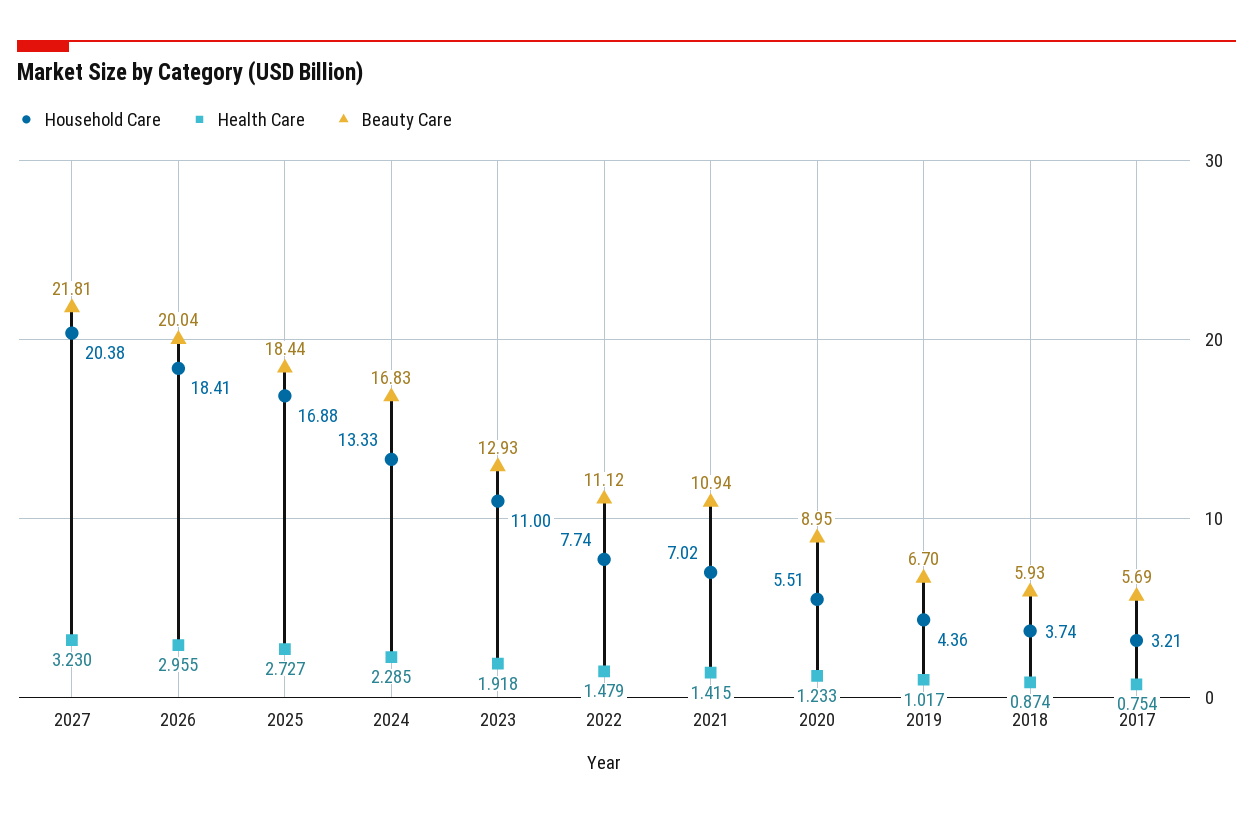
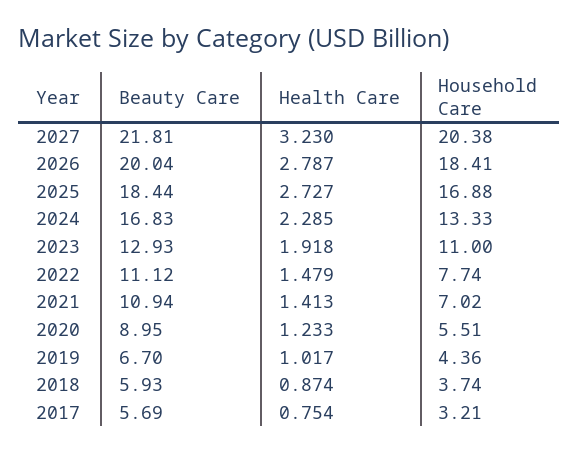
Health Care, 2026: 2.955 -> 2.787
Health Care, 2021: 1.415 -> 1.413

